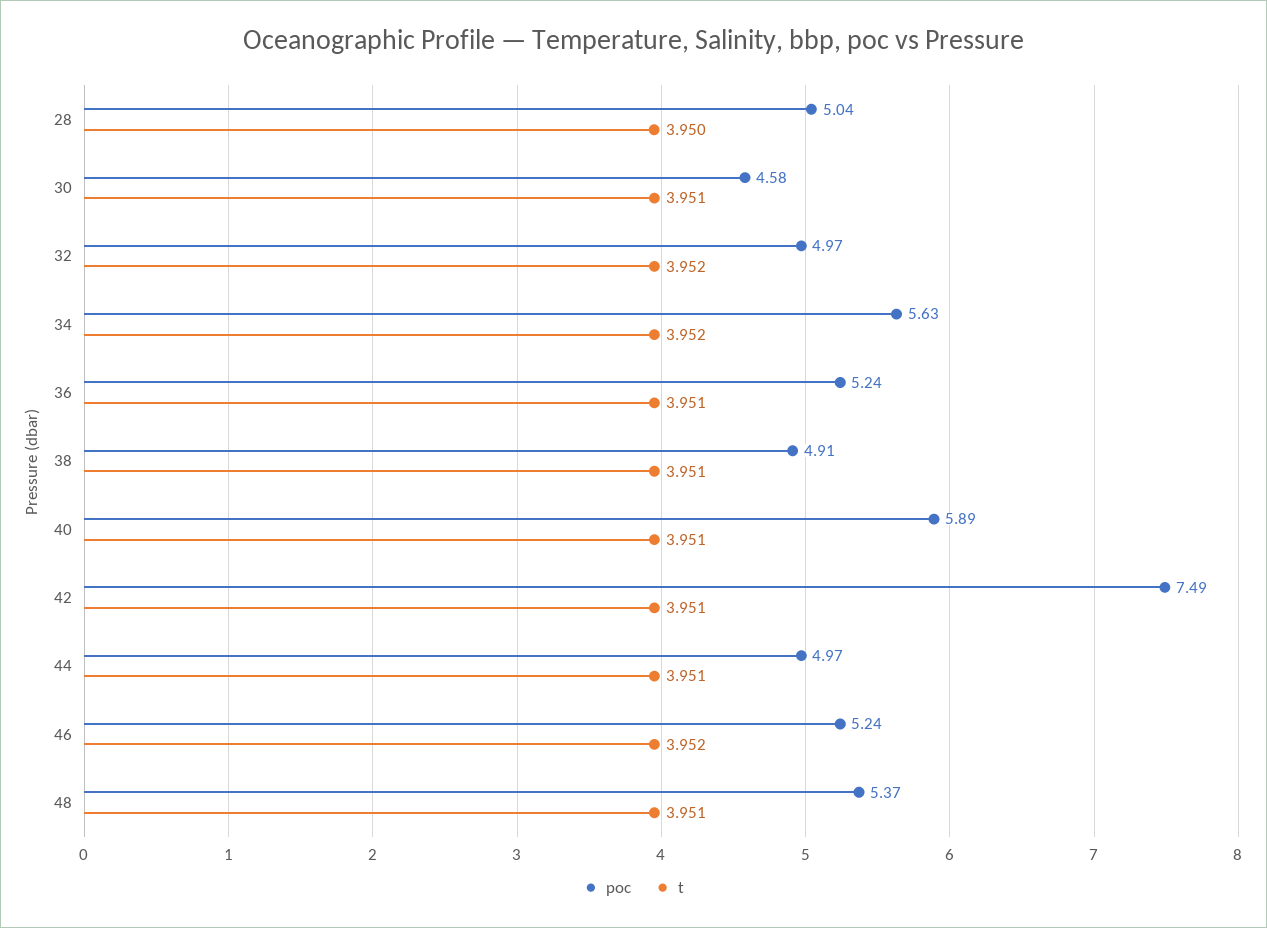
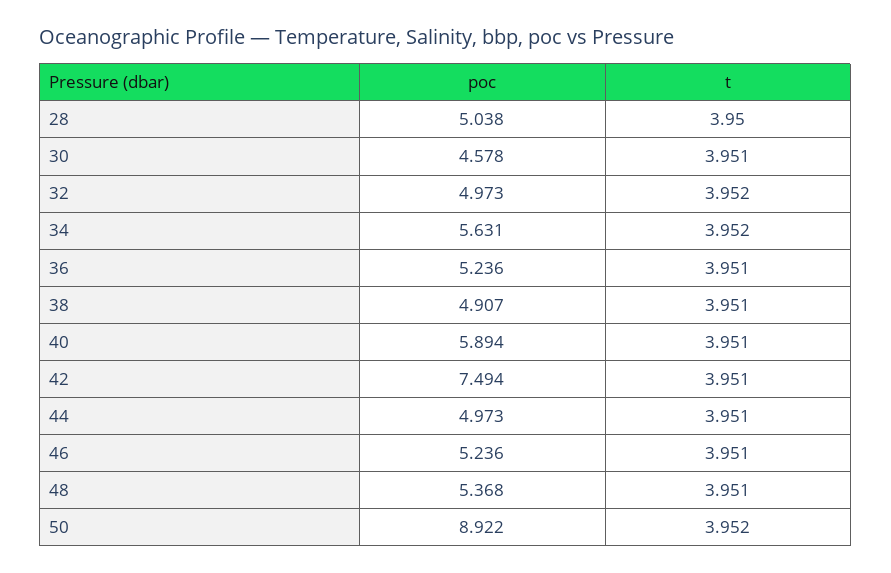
t, 46: 3.952 -> 3.951
poc, 50: none -> 8.922
t, 50: none -> 3.952

